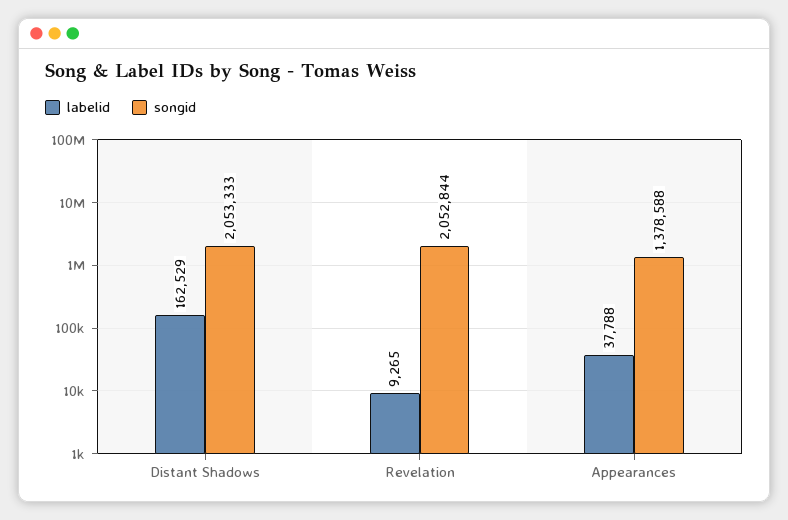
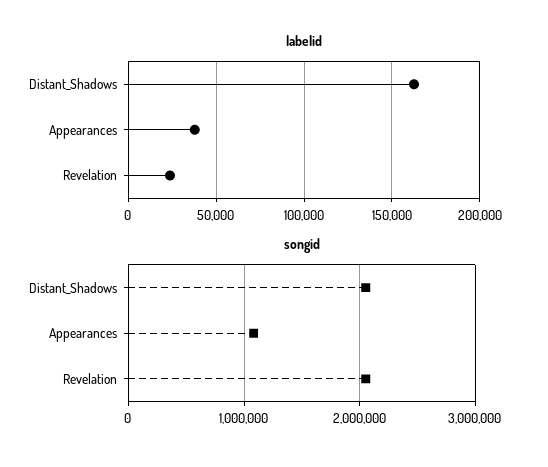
labelid, Revelation: 9265 -> 25000
songid, Appearances: 1378588 -> 1100000

